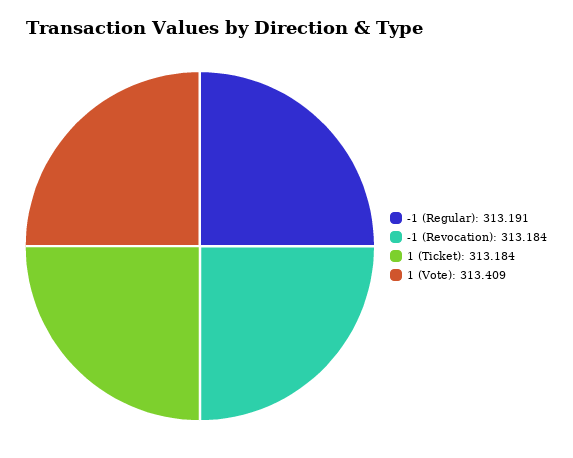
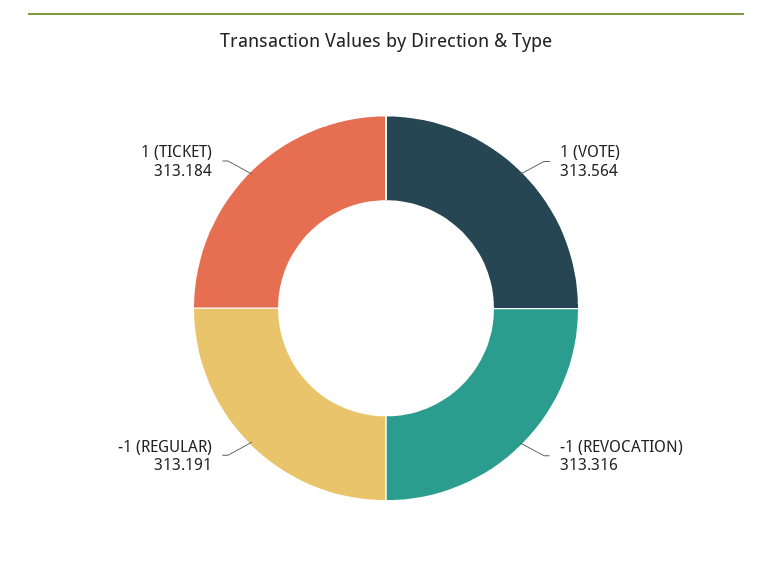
-1 (Revocation): 313.184 -> 313.316
1 (Vote): 313.409 -> 313.564

